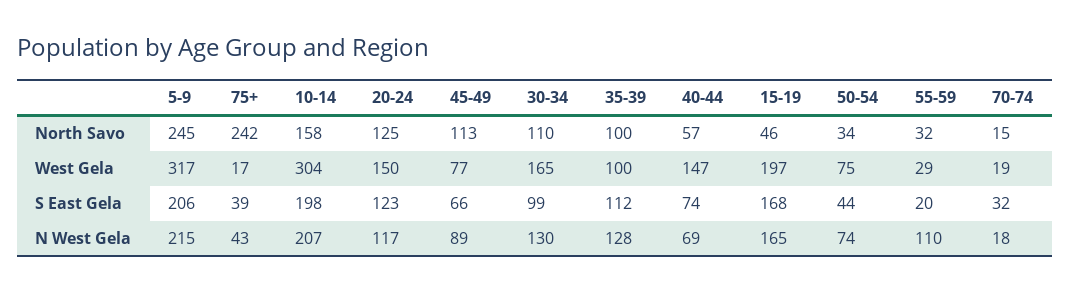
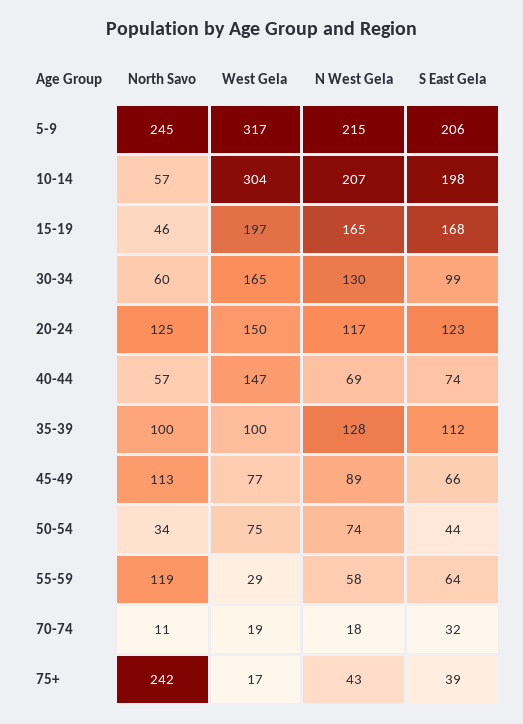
10-14, North Savo: 158 -> 57
30-34, North Savo: 110 -> 60
55-59, North Savo: 32 -> 119
70-74, North Savo: 15 -> 11
55-59, S East Gela: 20 -> 64
55-59, N West Gela: 110 -> 58

